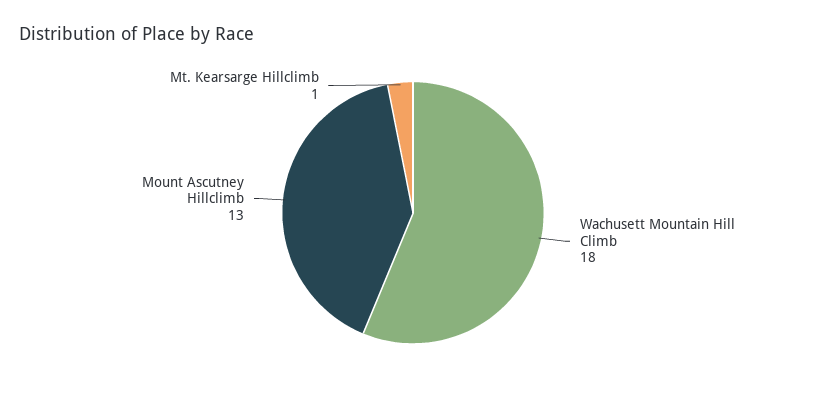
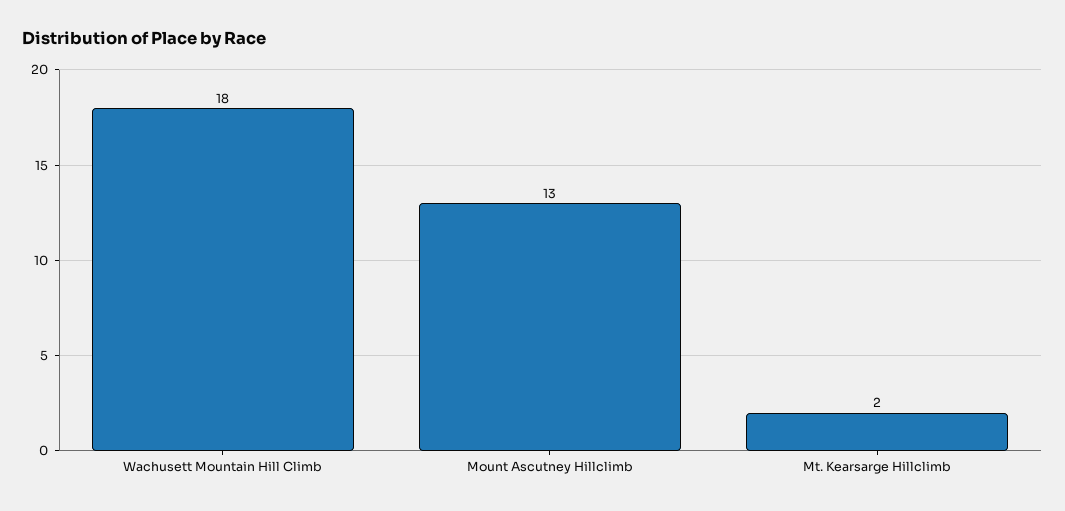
Mt. Kearsarge Hillclimb: 1 -> 2

